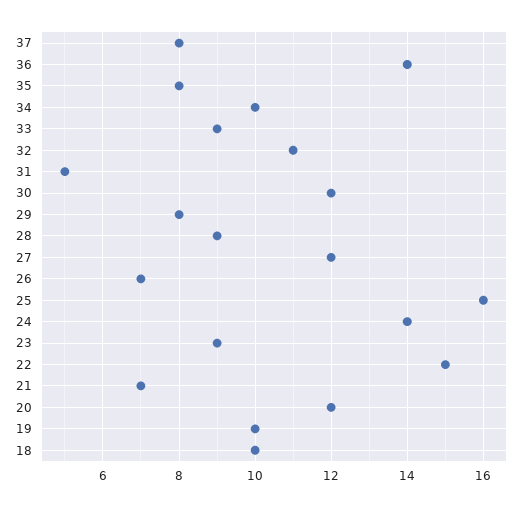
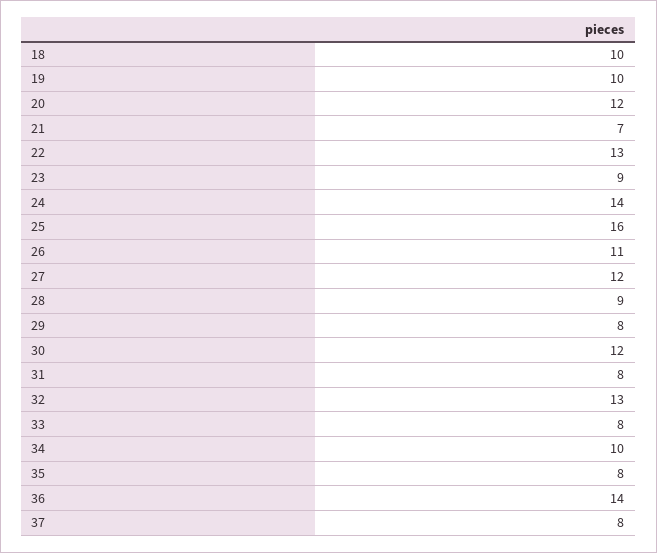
33: 9 -> 8
32: 11 -> 13
31: 5 -> 8
26: 7 -> 11
22: 15 -> 13

